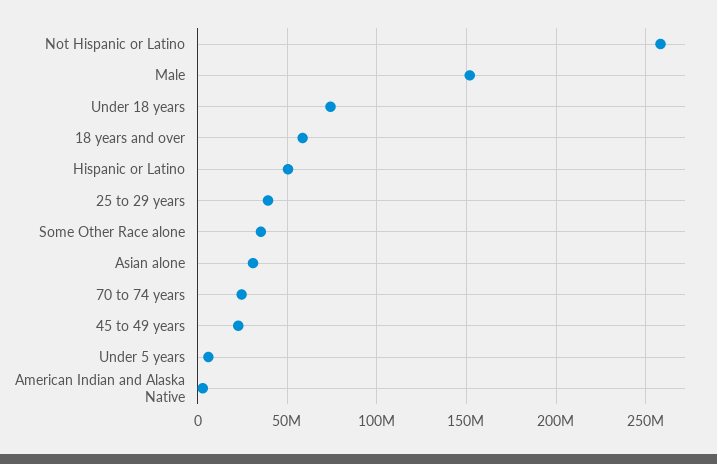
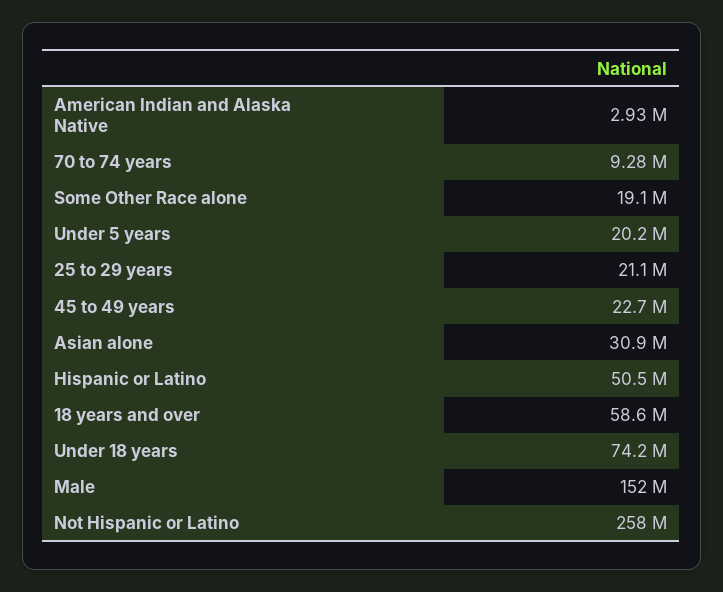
25 to 29 years: 40000000 -> 21100000
Some Other Race alone: 35000000 -> 19100000
70 to 74 years: 25000000 -> 9280000
Under 5 years: 5000000 -> 20200000

